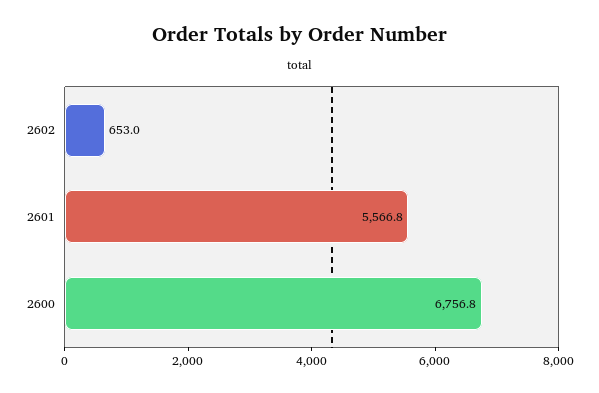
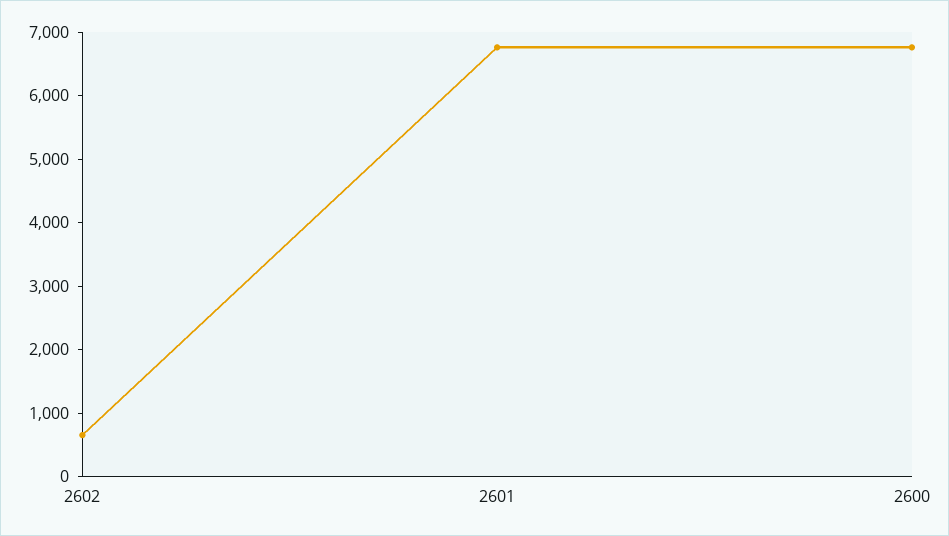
2601: 5566.8 -> 6800

